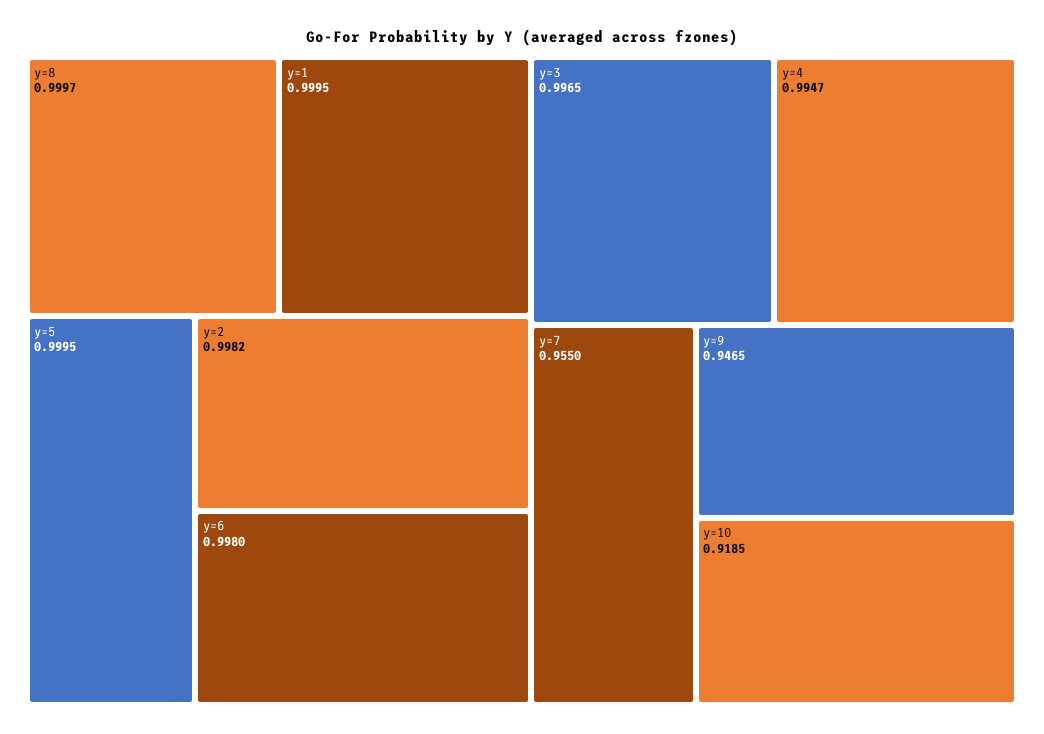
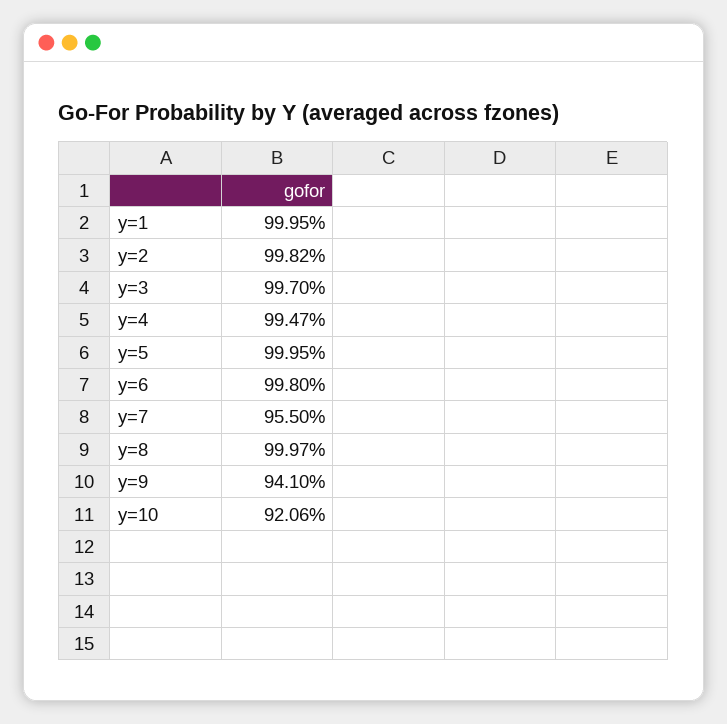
y=3: 0.9965 -> 0.997
y=9: 0.9465 -> 0.941
y=10: 0.9185 -> 0.9206

